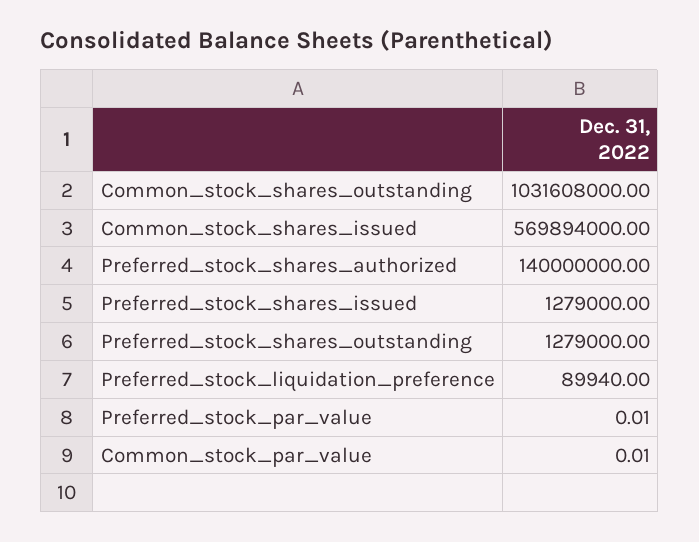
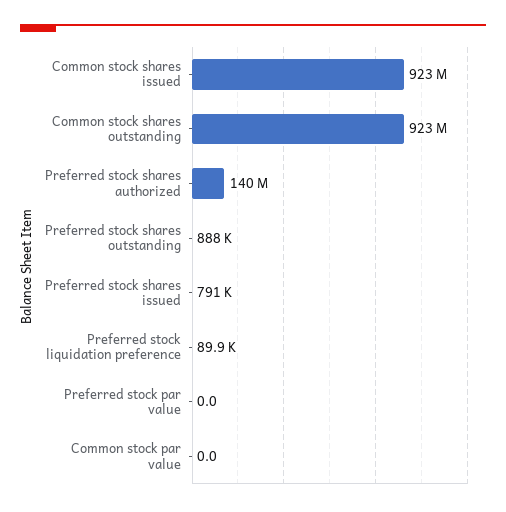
Common_stock_shares_outstanding: 1031608000 -> 923000000
Common_stock_shares_issued: 569894000 -> 923000000
Preferred_stock_shares_issued: 1279000 -> 791000
Preferred_stock_shares_outstanding: 1279000 -> 888000

